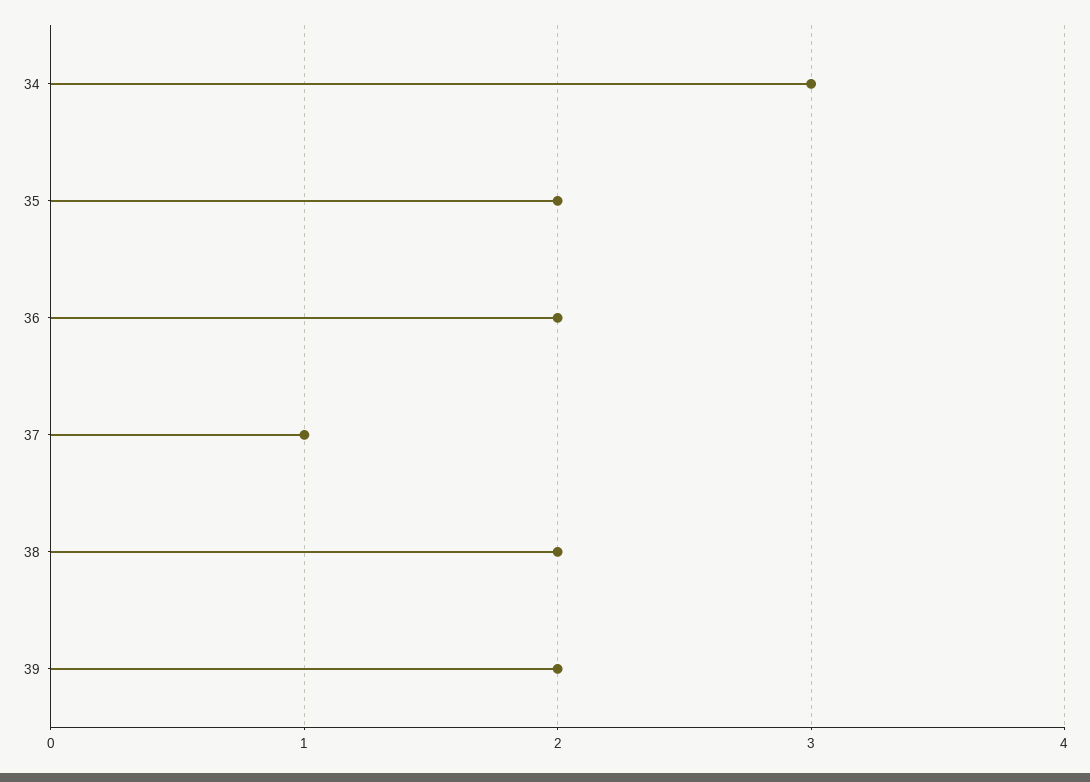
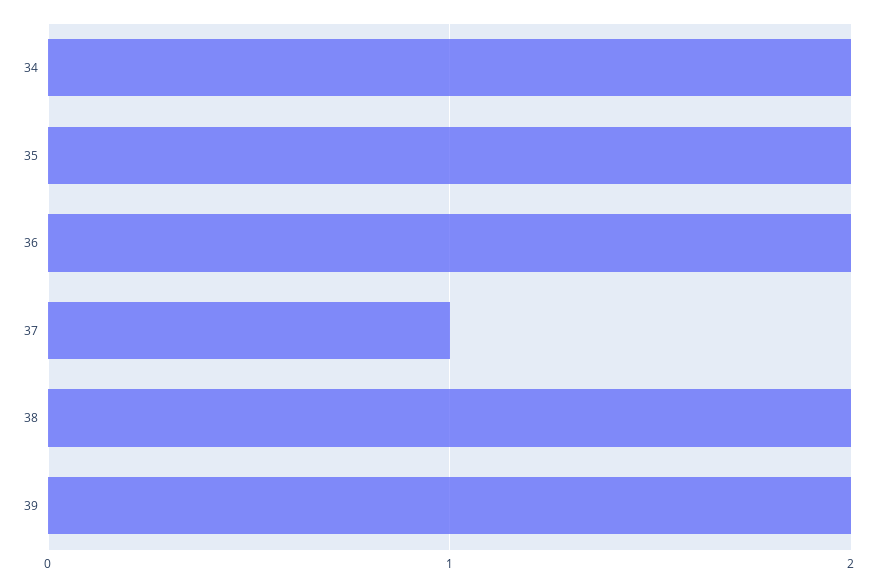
34: 3 -> 2

